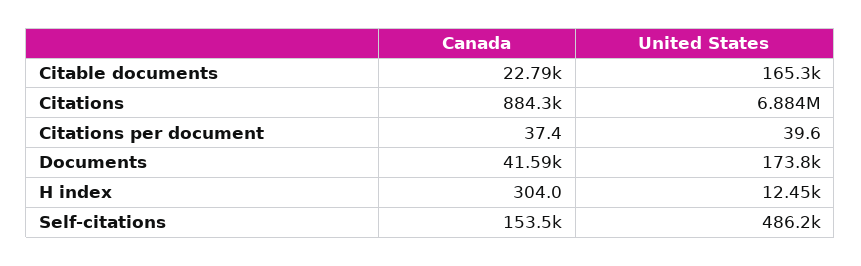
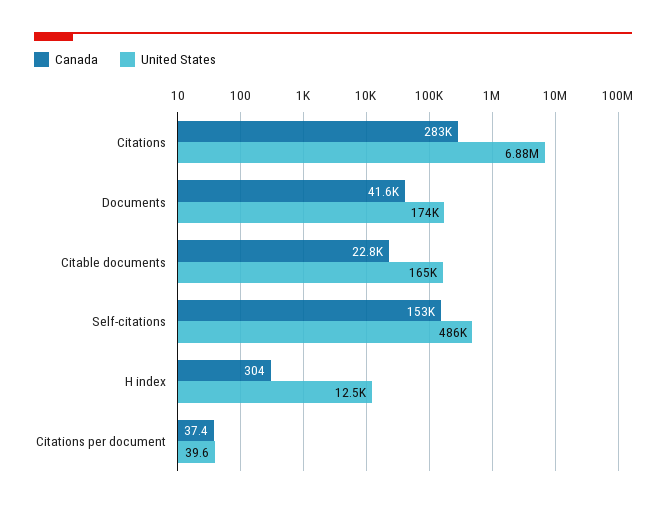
Canada, Citations: 884300 -> 283000

